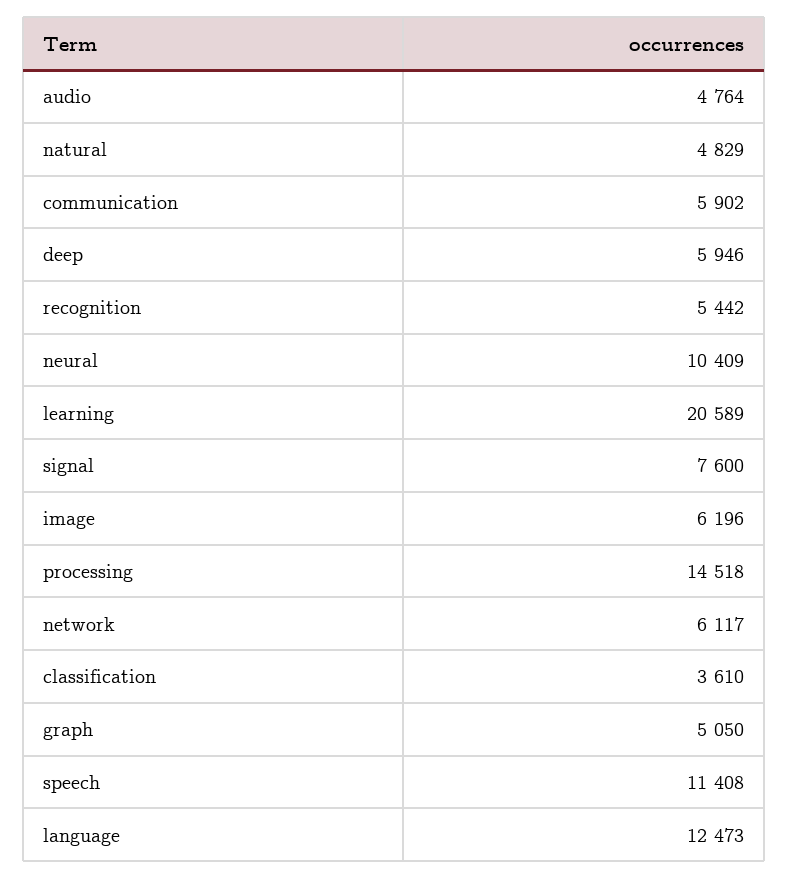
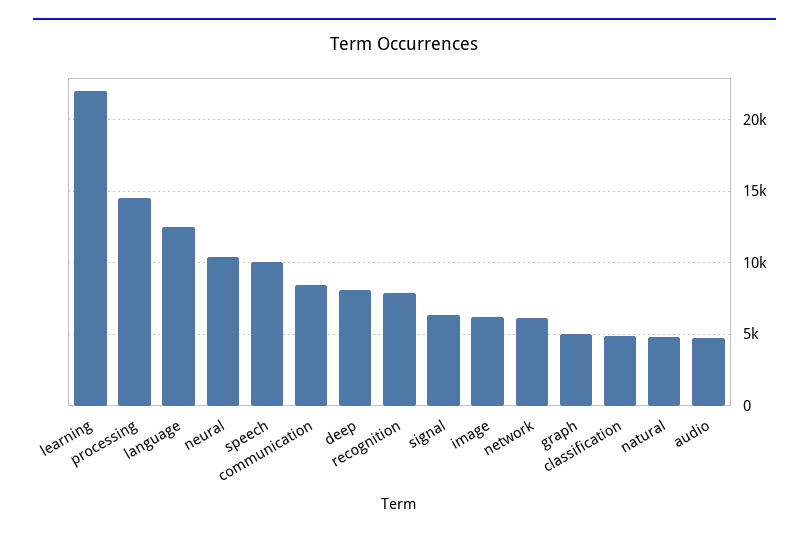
communication: 5902 -> 8500
deep: 5946 -> 8000
recognition: 5442 -> 8000
learning: 20589 -> 22000
signal: 7600 -> 6500
classification: 3610 -> 5000
speech: 11408 -> 10000

